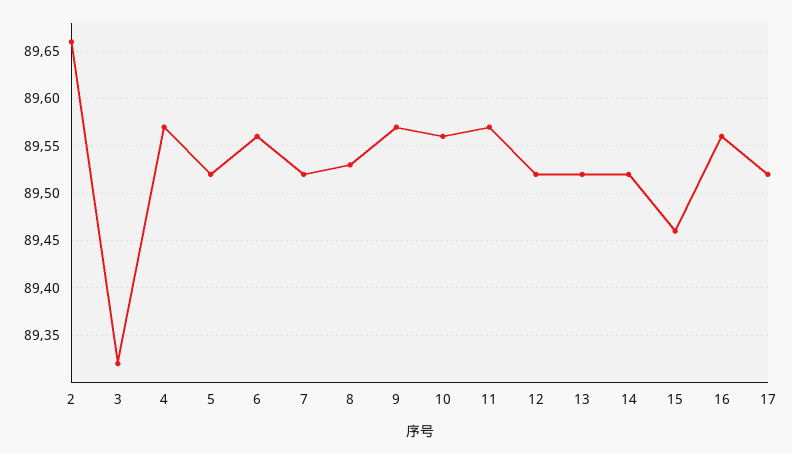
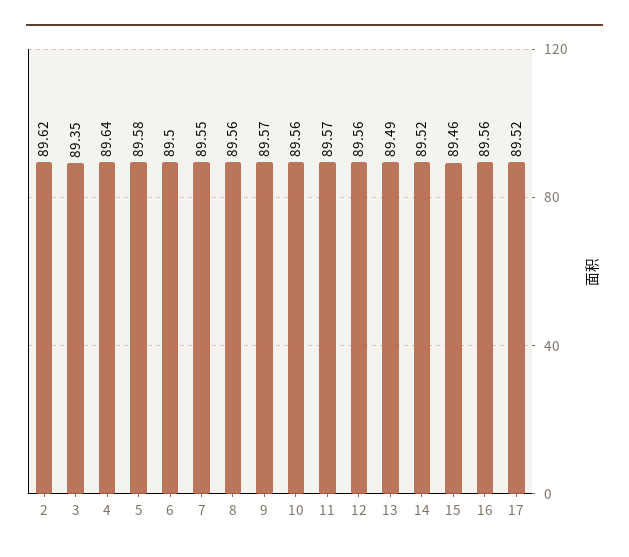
2: 89.66 -> 89.62
3: 89.32 -> 89.35
4: 89.57 -> 89.64
5: 89.52 -> 89.58
6: 89.56 -> 89.5
7: 89.52 -> 89.55
8: 89.53 -> 89.56
12: 89.52 -> 89.56
13: 89.52 -> 89.49

